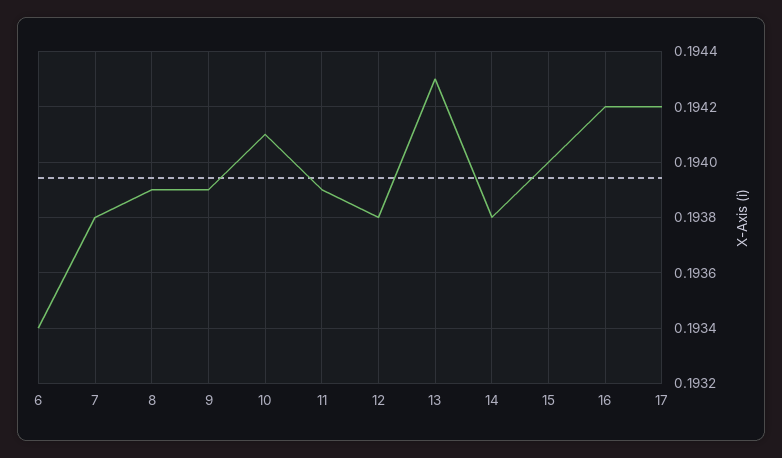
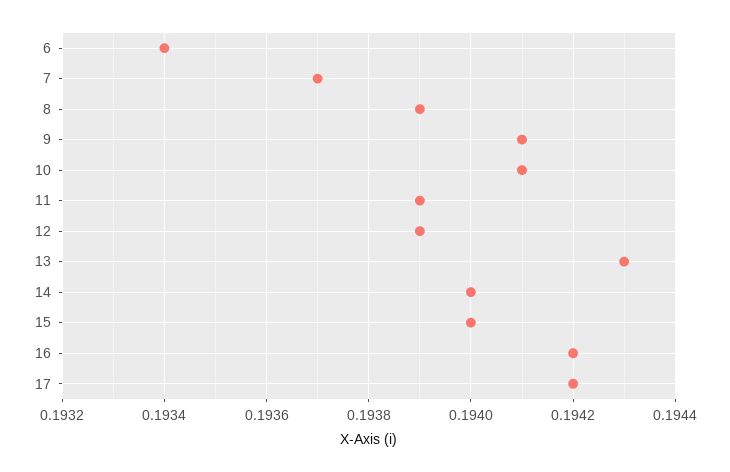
7: 0.1938 -> 0.1937
9: 0.1939 -> 0.1941
12: 0.1938 -> 0.1939
14: 0.1938 -> 0.194

